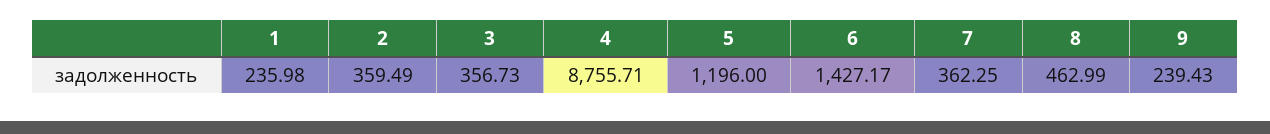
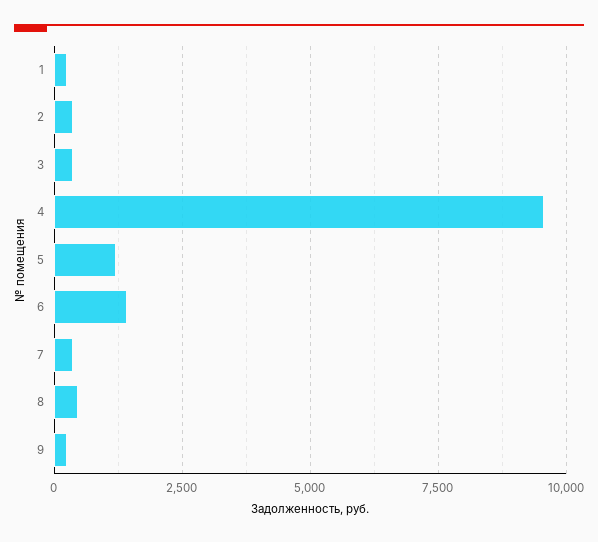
4: 8755.71 -> 9500

